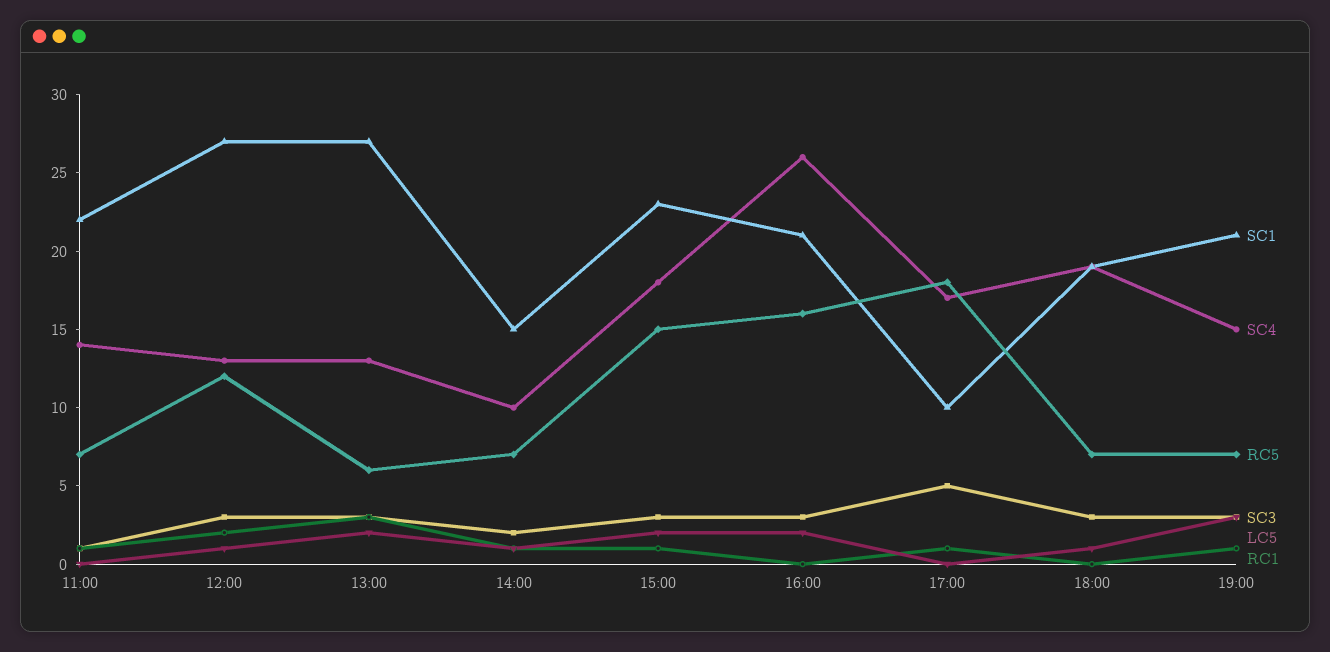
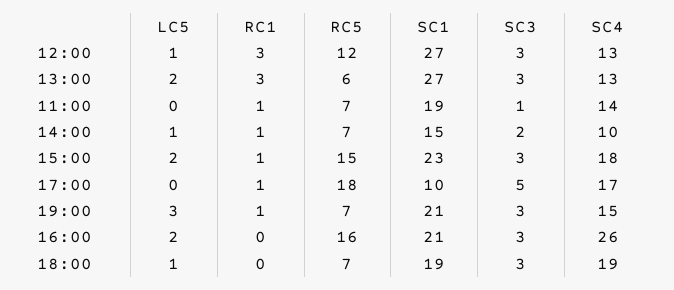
SC1, 11:00: 22 -> 19
RC1, 12:00: 2 -> 3

